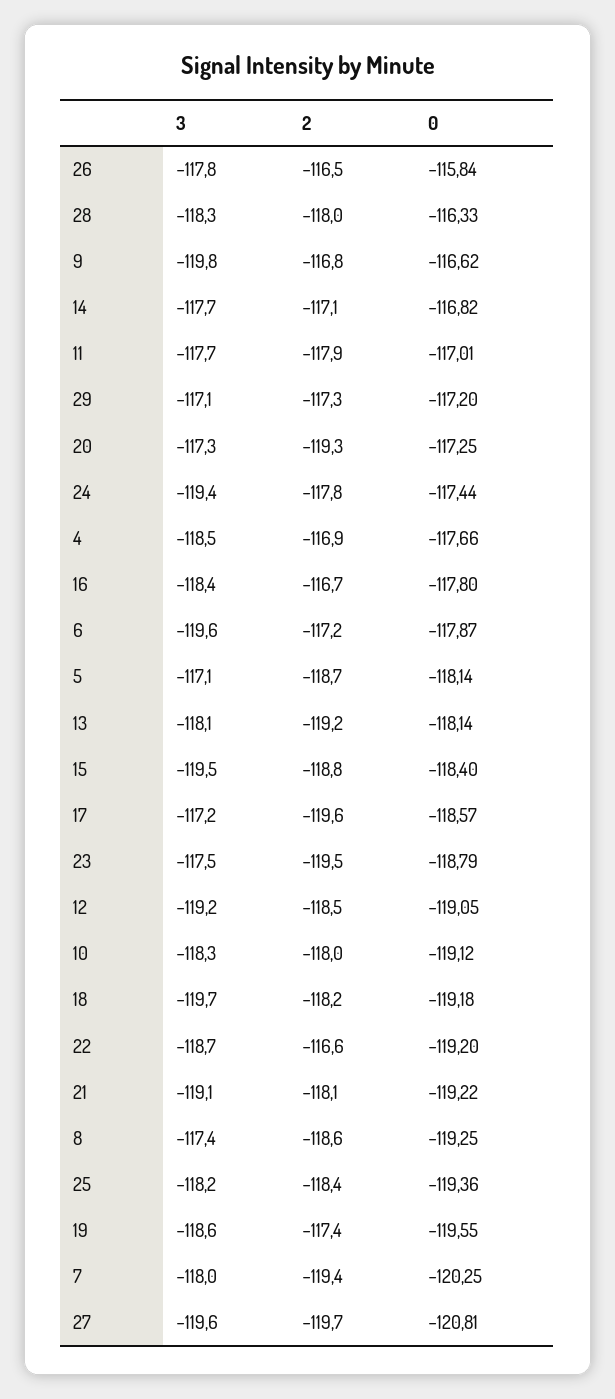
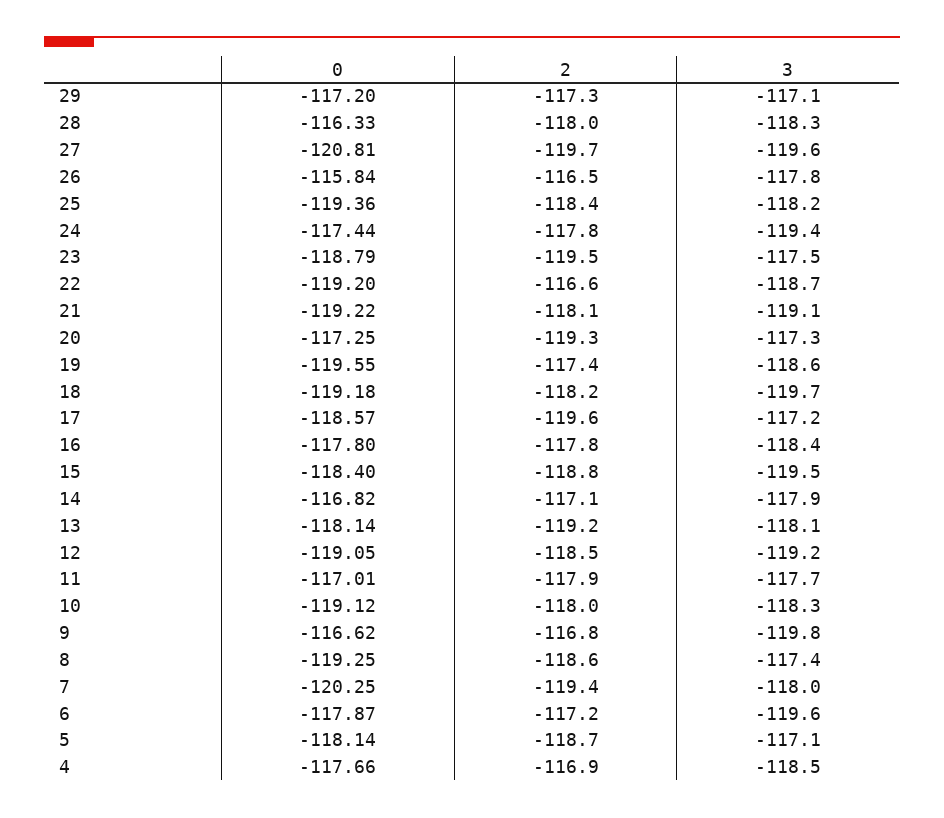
3, 14: -117.7 -> -117.9
2, 16: -116.7 -> -117.8

